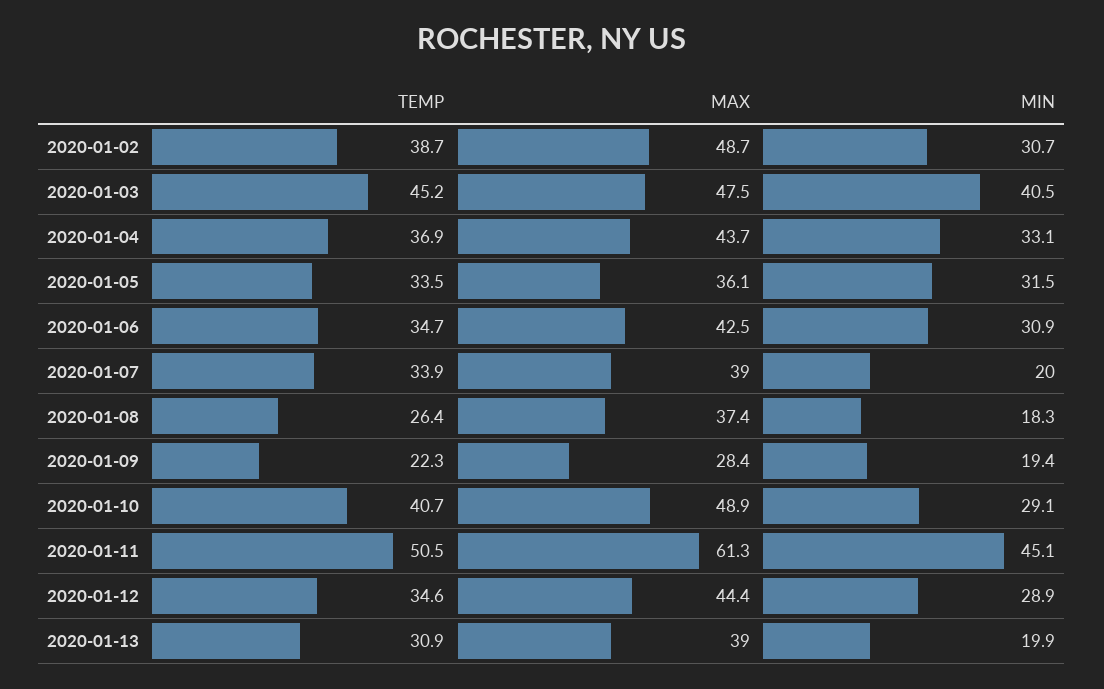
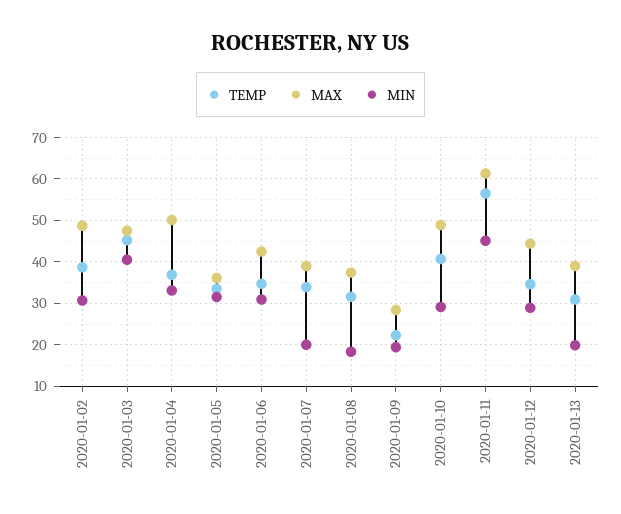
MAX, 2020-01-04: 43.7 -> 50
TEMP, 2020-01-08: 26.4 -> 32
TEMP, 2020-01-11: 50.5 -> 56

